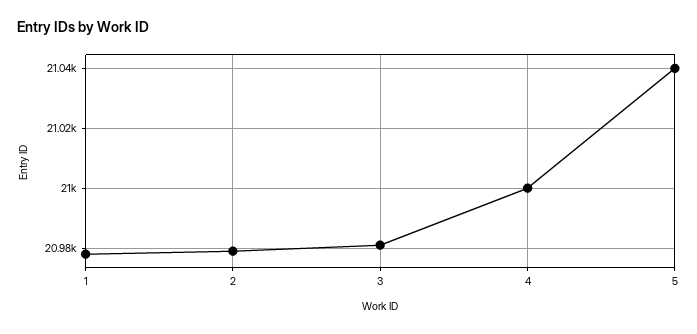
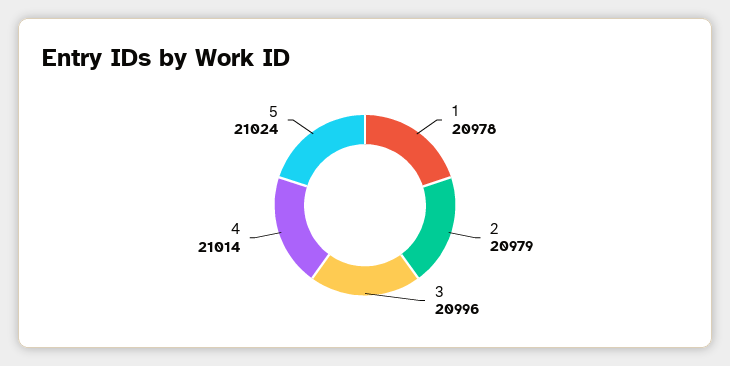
3: 20980 -> 20996
4: 21000 -> 21014
5: 21040 -> 21024

